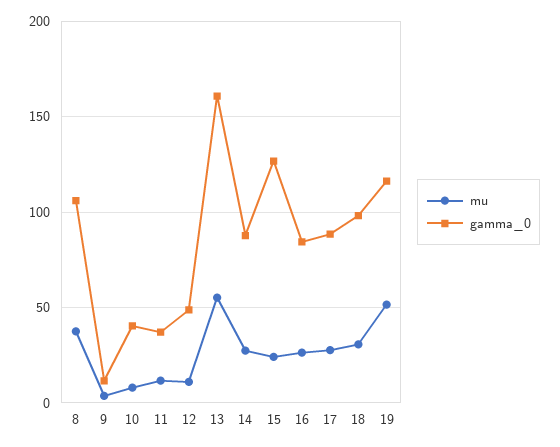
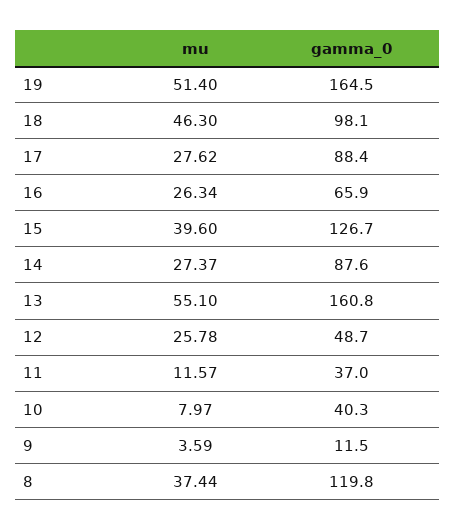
gamma_0, 8: 105 -> 119.8
mu, 12: 10 -> 25.78
mu, 15: 25 -> 39.6
gamma_0, 16: 85 -> 65.9
mu, 18: 30 -> 46.3
gamma_0, 19: 115 -> 164.5

